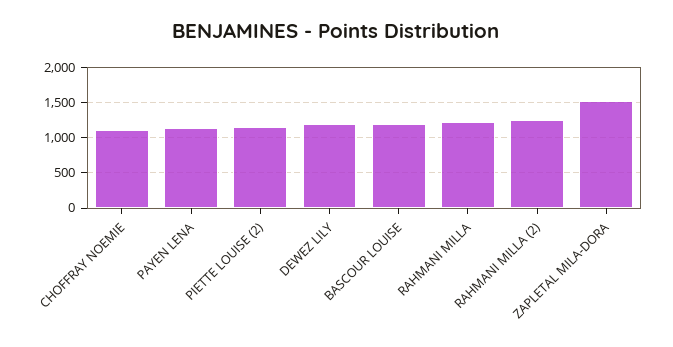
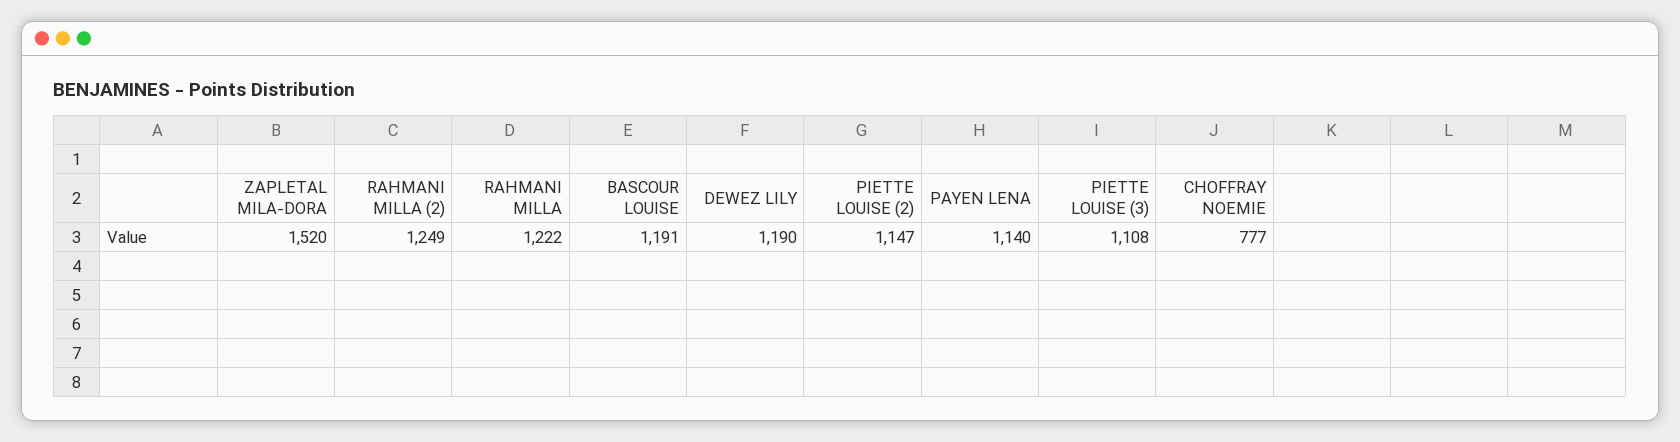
CHOFFRAY NOEMIE: 1100 -> 777
PIETTE LOUISE (3): none -> 1108

